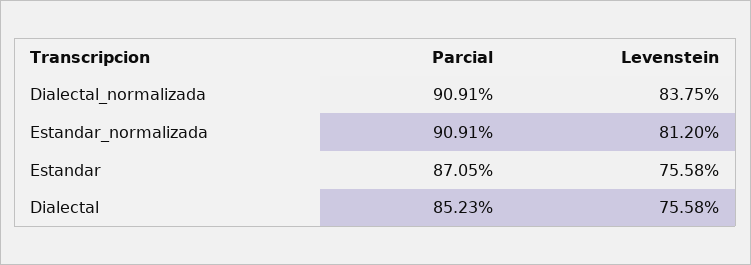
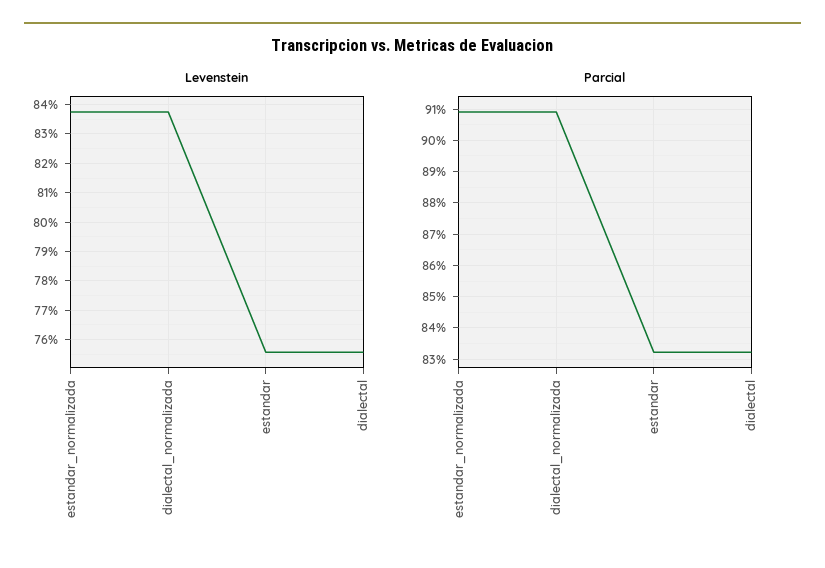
Levenstein, Estandar_normalizada: 81.2 -> 83.75
Parcial, Estandar: 87.05 -> 83.2
Parcial, Dialectal: 85.23 -> 83.2

